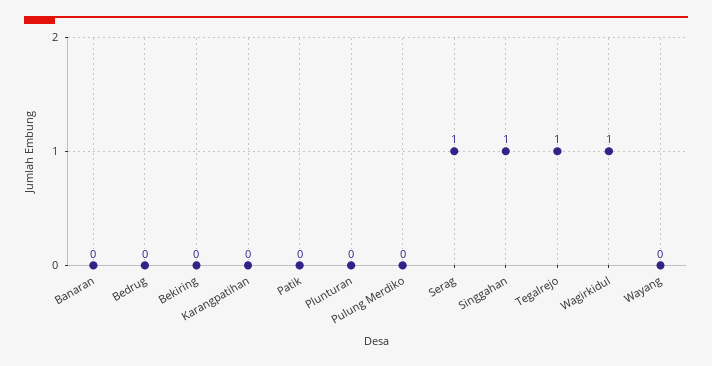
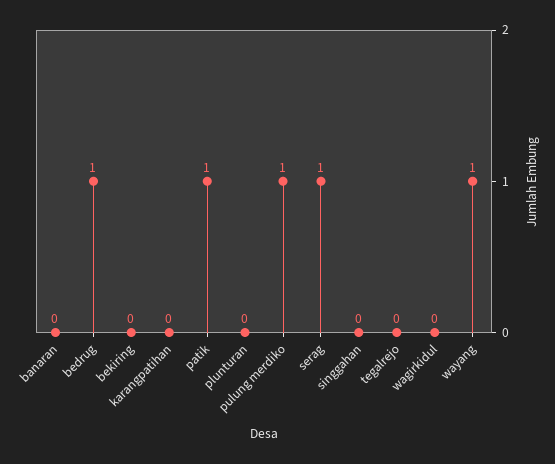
Bedrug: 0 -> 1
Patik: 0 -> 1
Pulung Merdiko: 0 -> 1
Singgahan: 1 -> 0
Tegalrejo: 1 -> 0
Wagirkidul: 1 -> 0
Wayang: 0 -> 1

